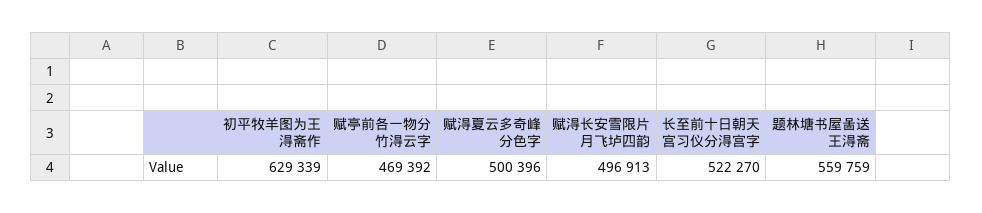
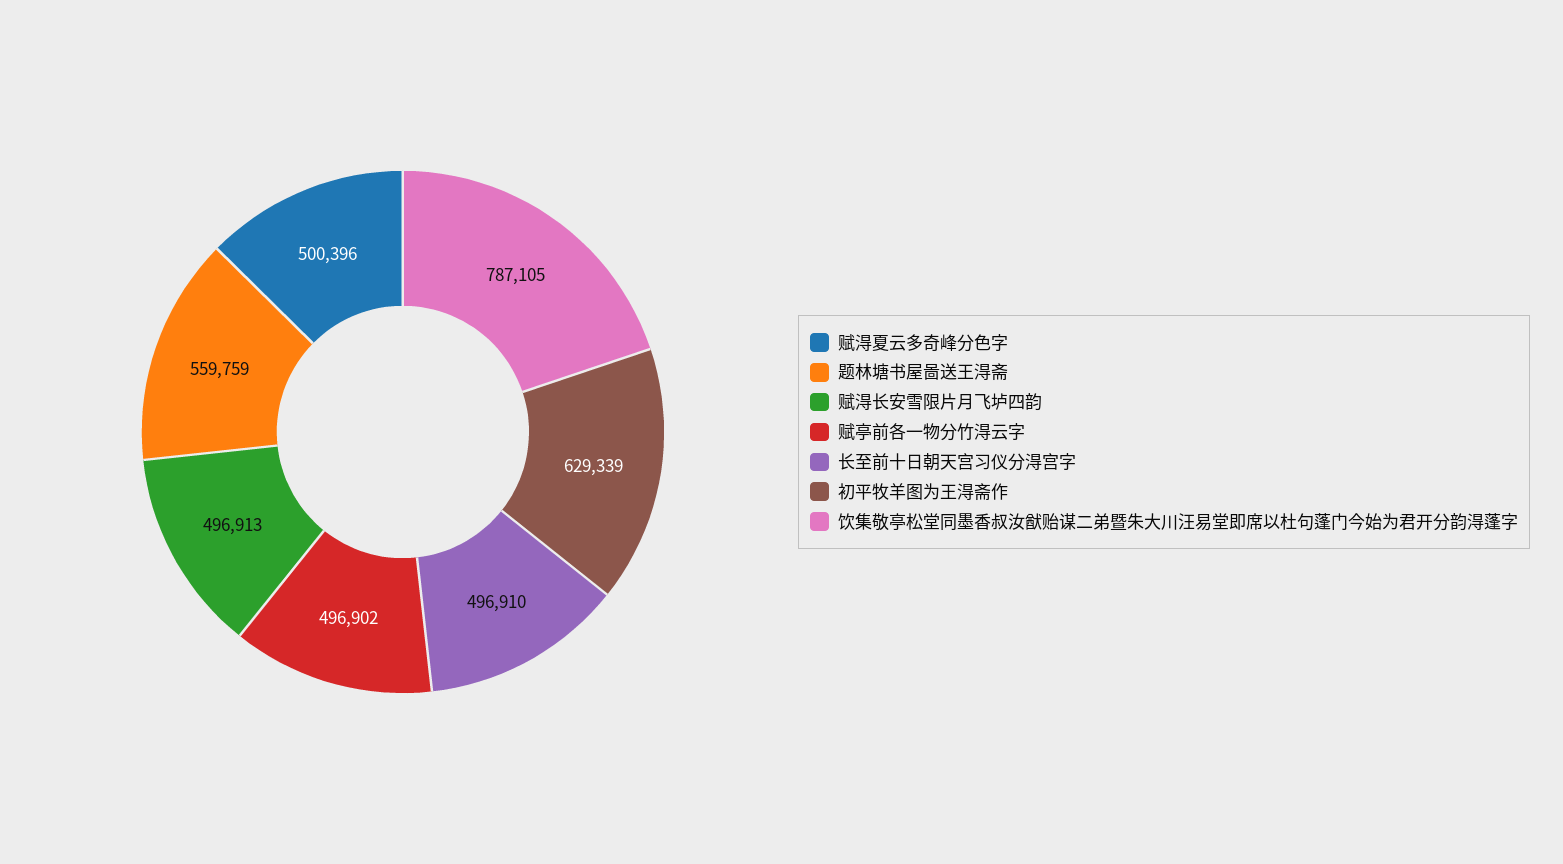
赋亭前各一物分竹淂云字: 469392 -> 496902
长至前十日朝天宫习仪分淂宫字: 522270 -> 496910
饮集敬亭松堂同墨香叔汝猷贻谋二弟暨朱大川汪易堂即席以杜句蓬门今始为君开分韵淂蓬字: none -> 787105

